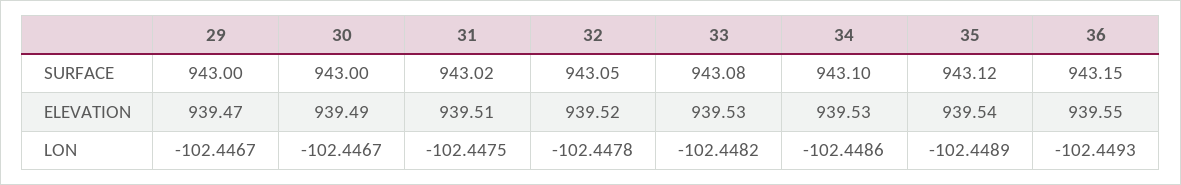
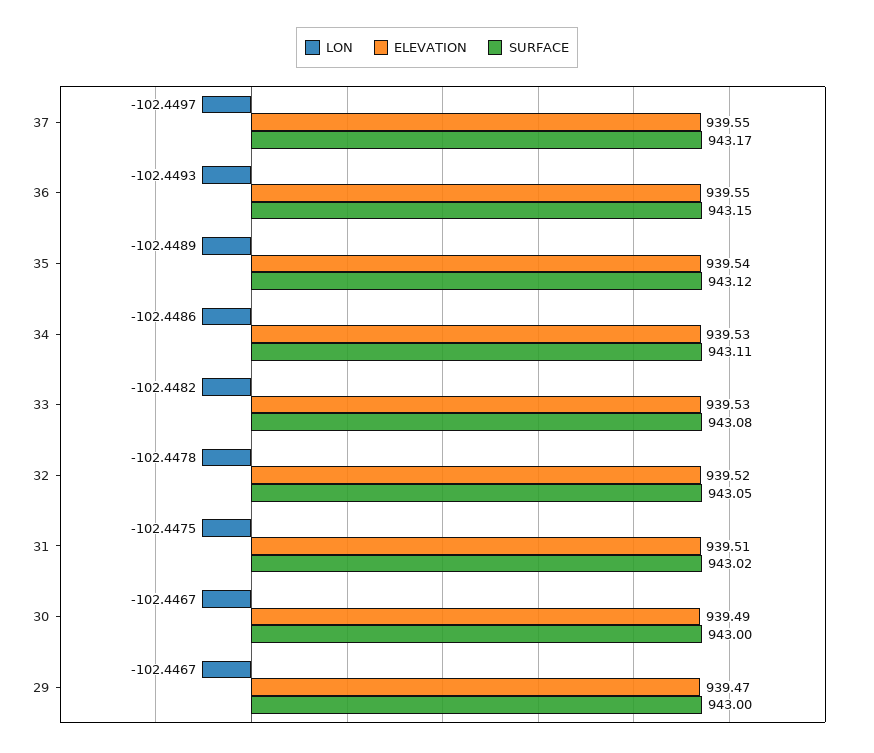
SURFACE, 34: 943.1 -> 943.11
LON, 37: none -> -102.4497
ELEVATION, 37: none -> 939.55
SURFACE, 37: none -> 943.17

